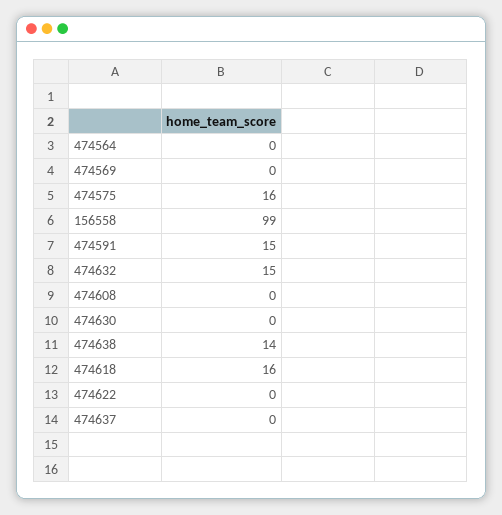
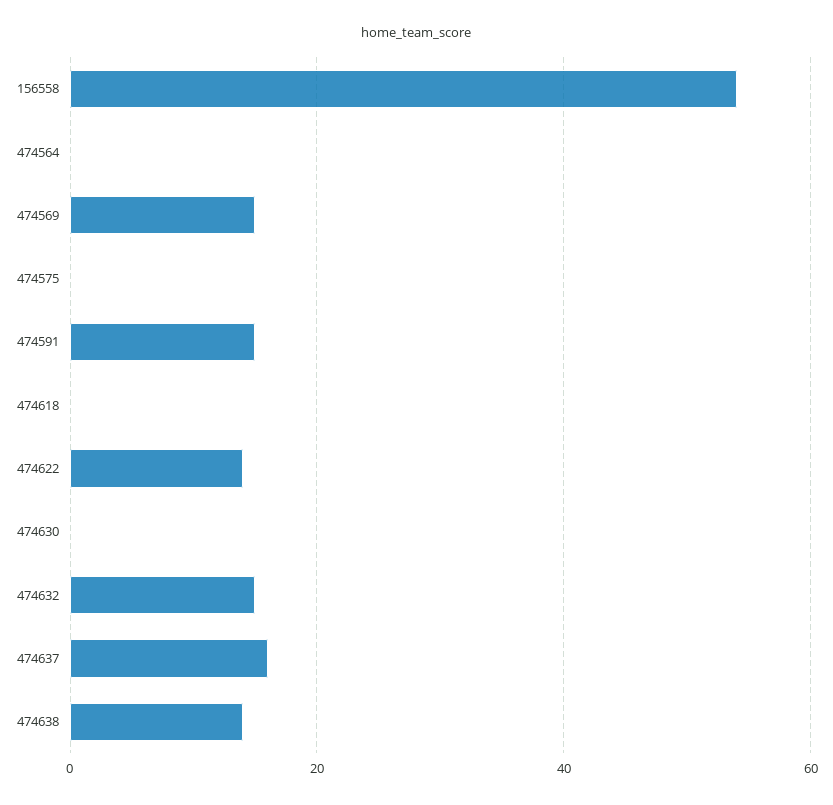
474569: 0 -> 15
474575: 16 -> 0
156558: 99 -> 55
474608: 0 -> none
474618: 16 -> 0
474622: 0 -> 15
474637: 0 -> 15

